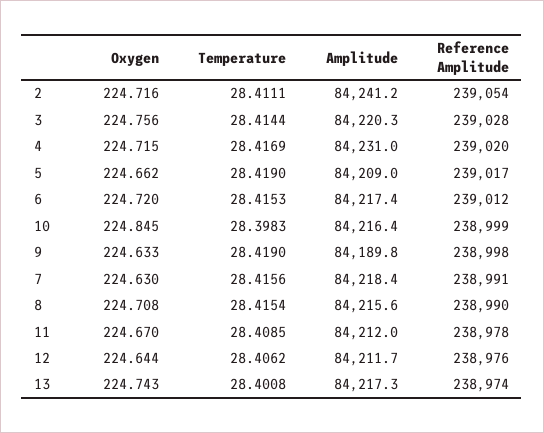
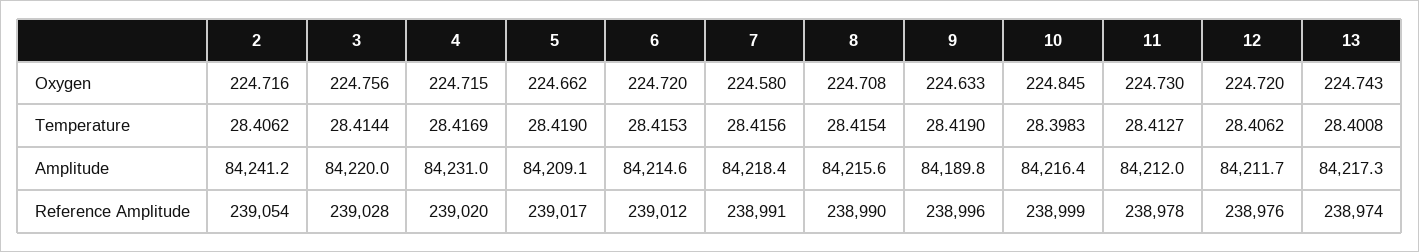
Temperature, 2: 28.4111 -> 28.4062
Amplitude, 3: 84220.3 -> 84220
Amplitude, 5: 84209 -> 84209.1
Amplitude, 6: 84217.4 -> 84214.6
Reference Amplitude, 9: 238998 -> 238996
Oxygen, 7: 224.63 -> 224.58
Oxygen, 11: 224.67 -> 224.73
Temperature, 11: 28.4085 -> 28.4127
Oxygen, 12: 224.644 -> 224.72

